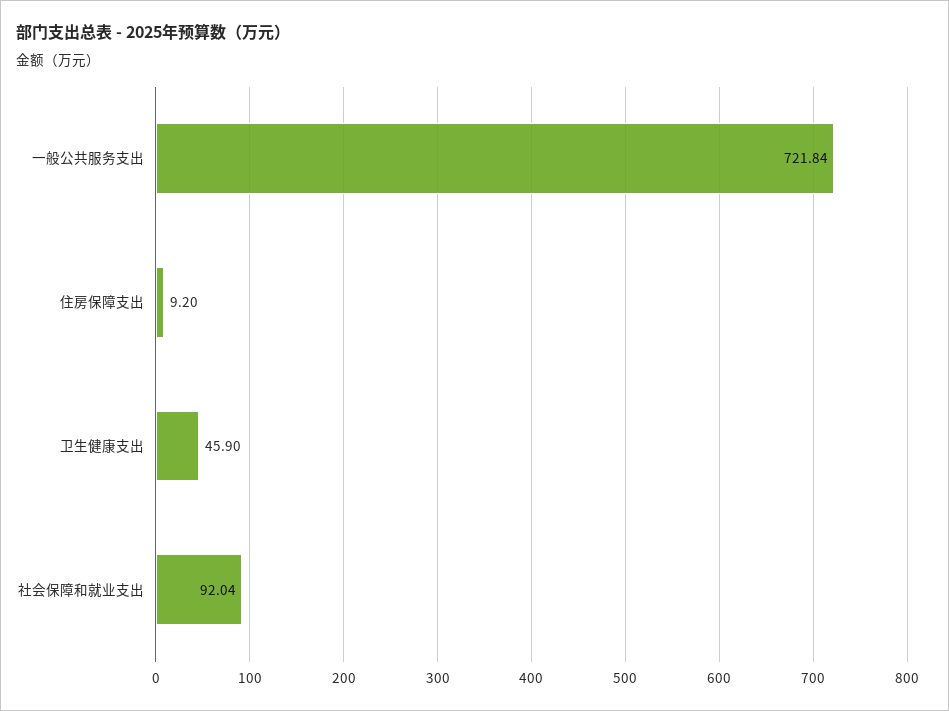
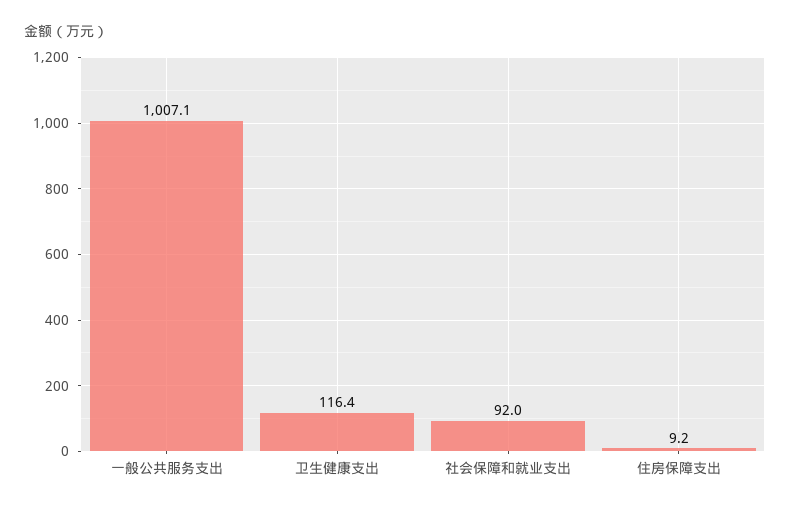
一般公共服务支出: 721.84 -> 1007.1
卫生健康支出: 45.9 -> 116.4

